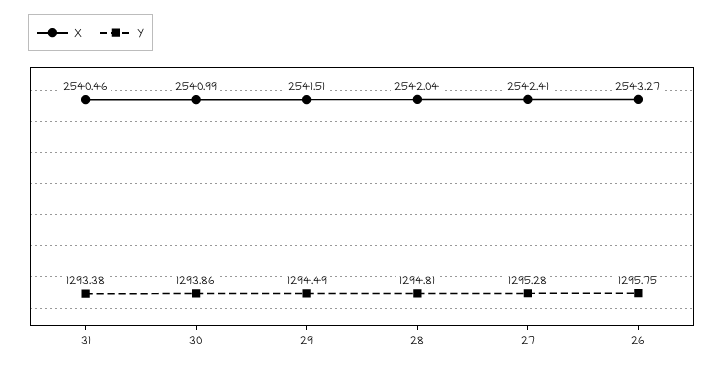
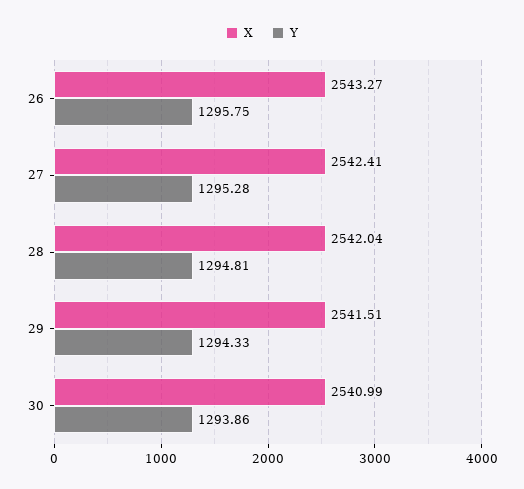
X, 31: 2540.46 -> none
Y, 31: 1293.38 -> none
Y, 29: 1294.49 -> 1294.33

